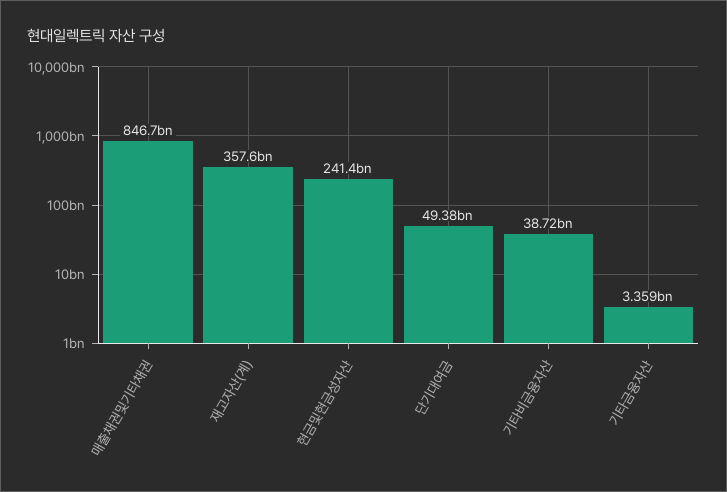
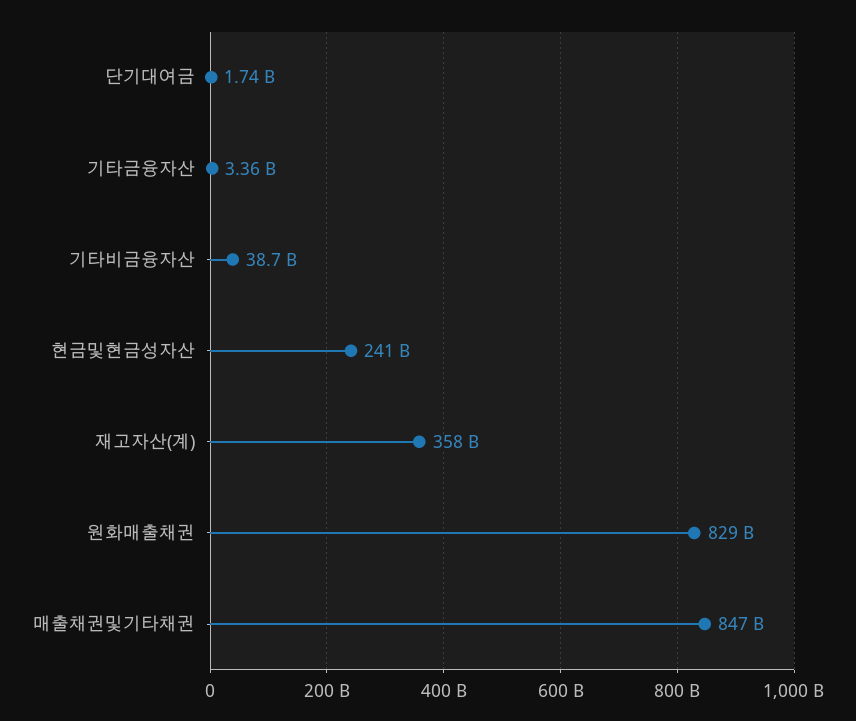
단기대여금: 49380000000 -> 1740000000
원화매출채권: none -> 829000000000

